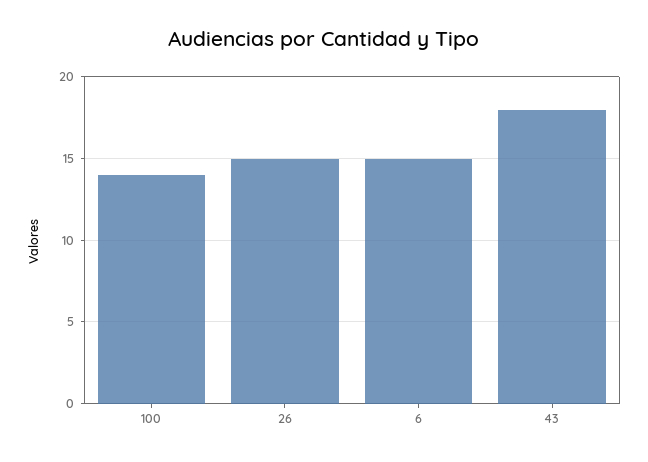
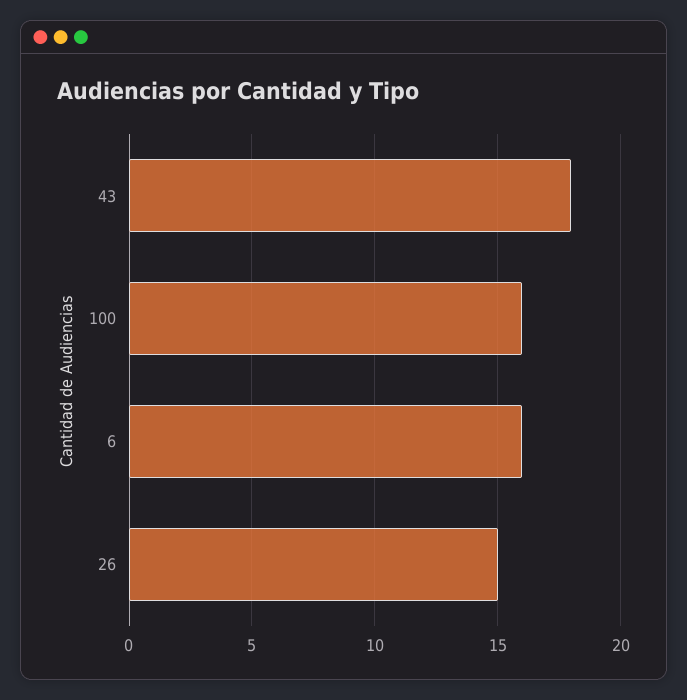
100: 14 -> 16
6: 15 -> 16

